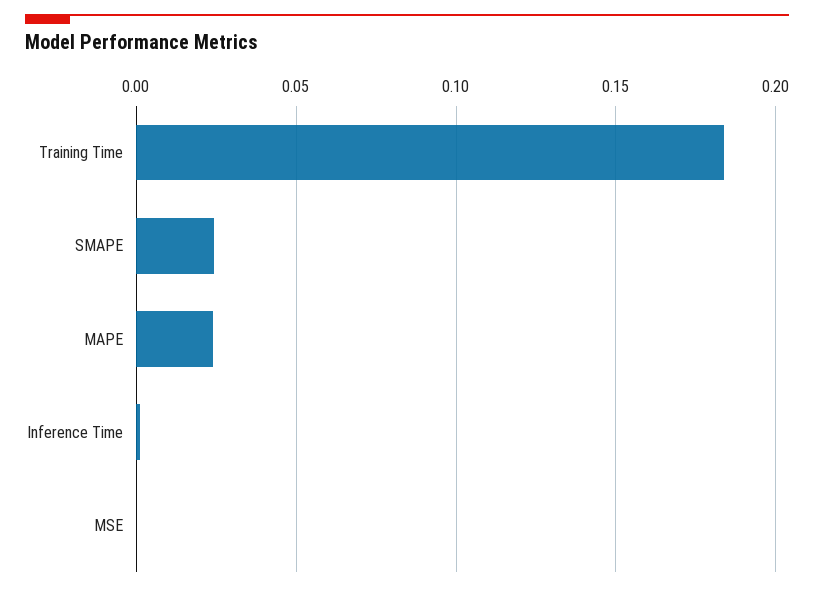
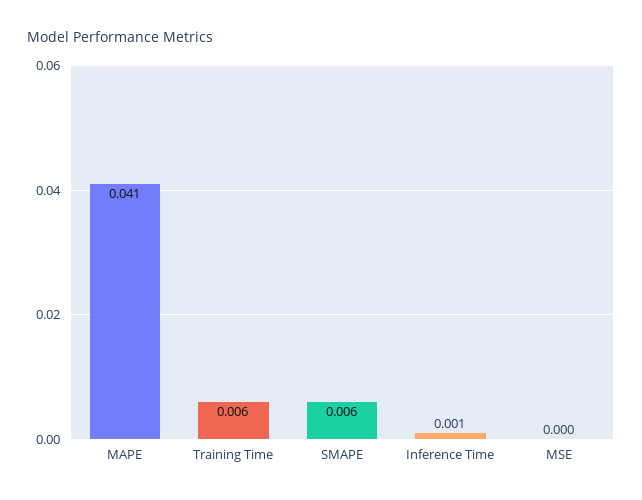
Training Time: 0.185 -> 0.006
SMAPE: 0.025 -> 0.006
MAPE: 0.025 -> 0.041

